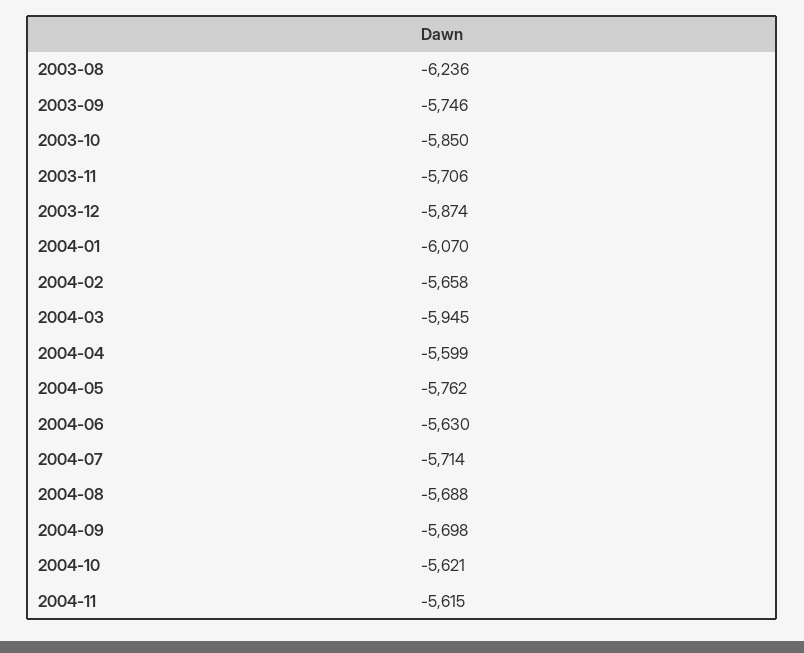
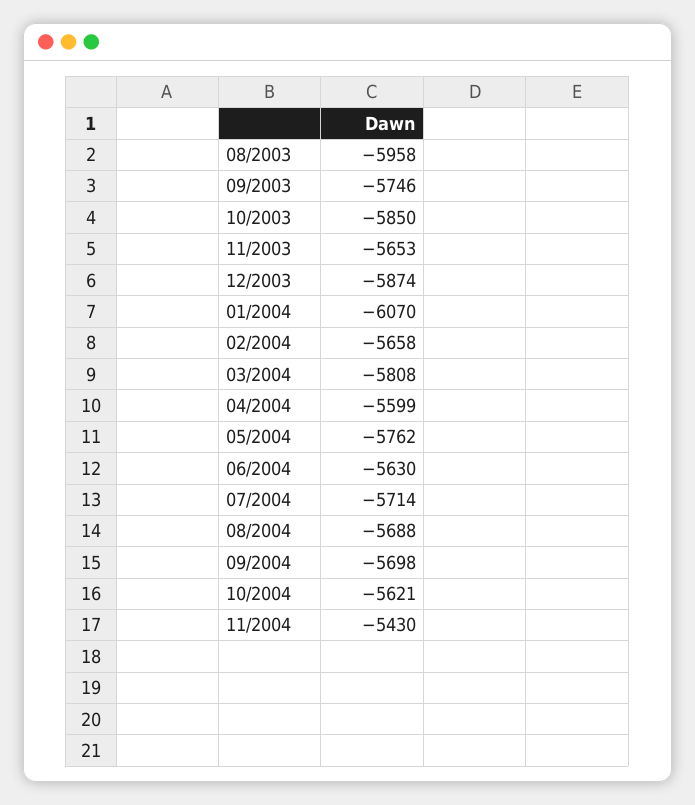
2003-08: -6236 -> -5958
2003-11: -5706 -> -5653
2004-03: -5945 -> -5808
2004-11: -5615 -> -5430

